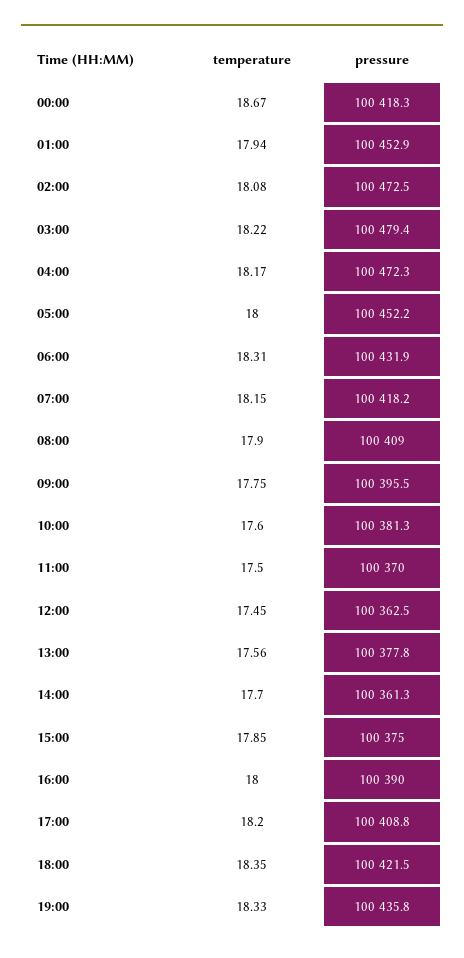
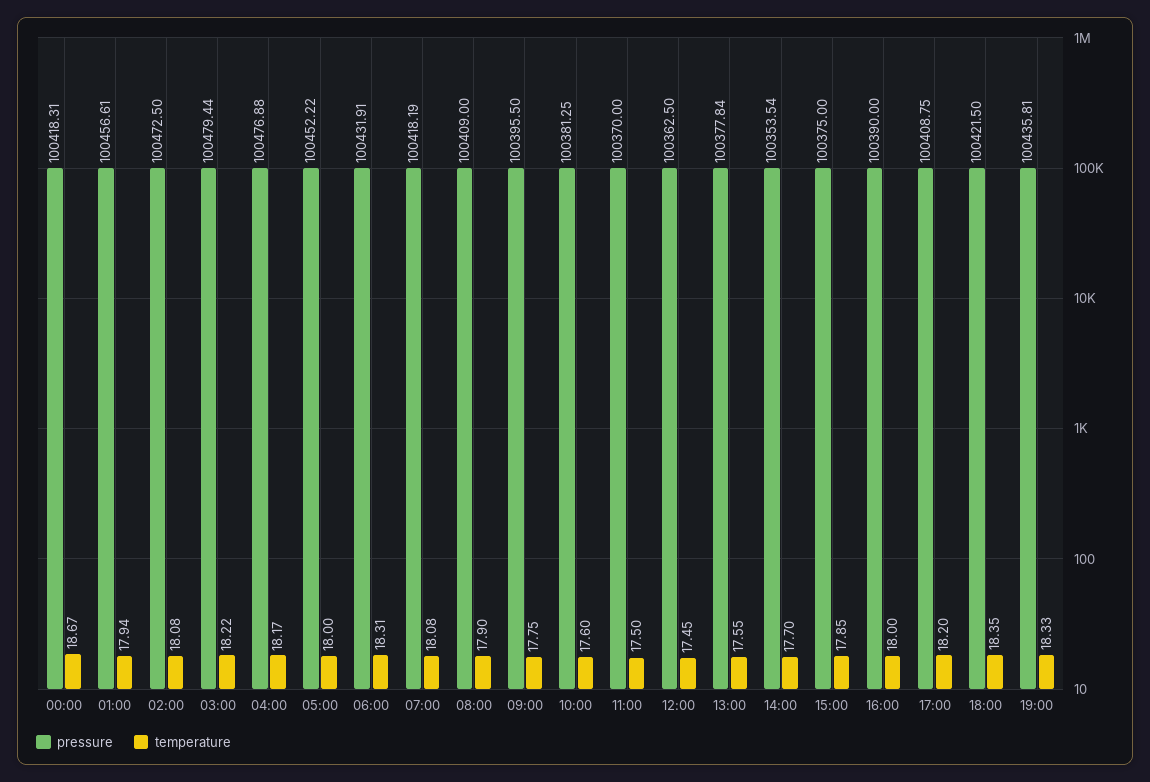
pressure, 01:00: 100452.9 -> 100456.61
pressure, 04:00: 100472.3 -> 100476.88
temperature, 07:00: 18.15 -> 18.08
temperature, 13:00: 17.56 -> 17.55
pressure, 14:00: 100361.3 -> 100353.54

